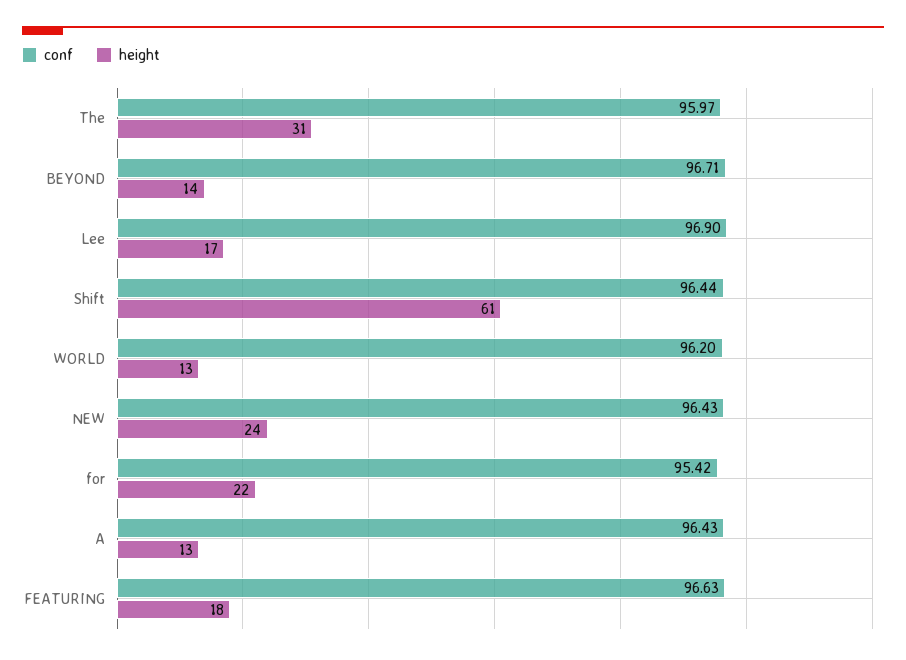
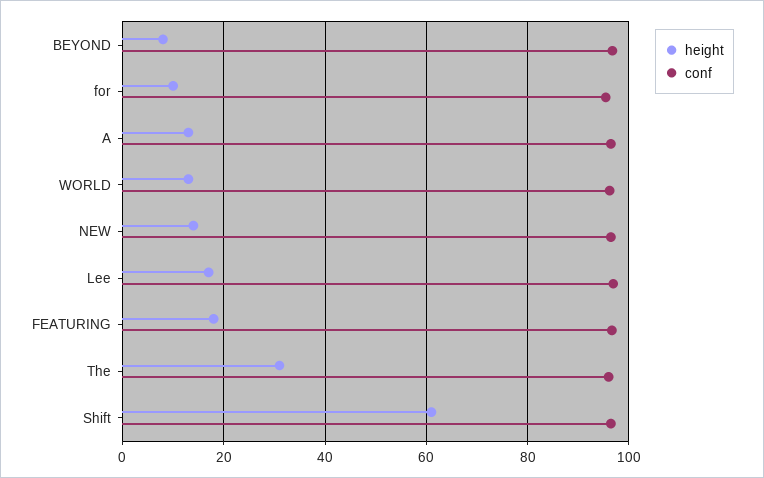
height, BEYOND: 14 -> 8
height, NEW: 24 -> 14
height, for: 22 -> 10

